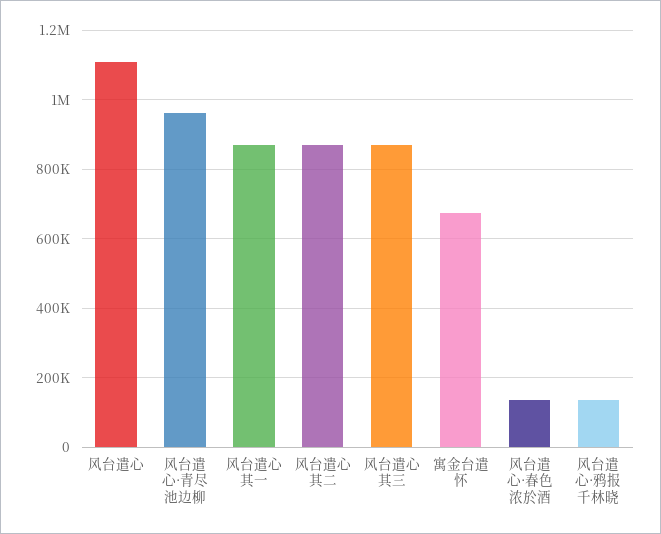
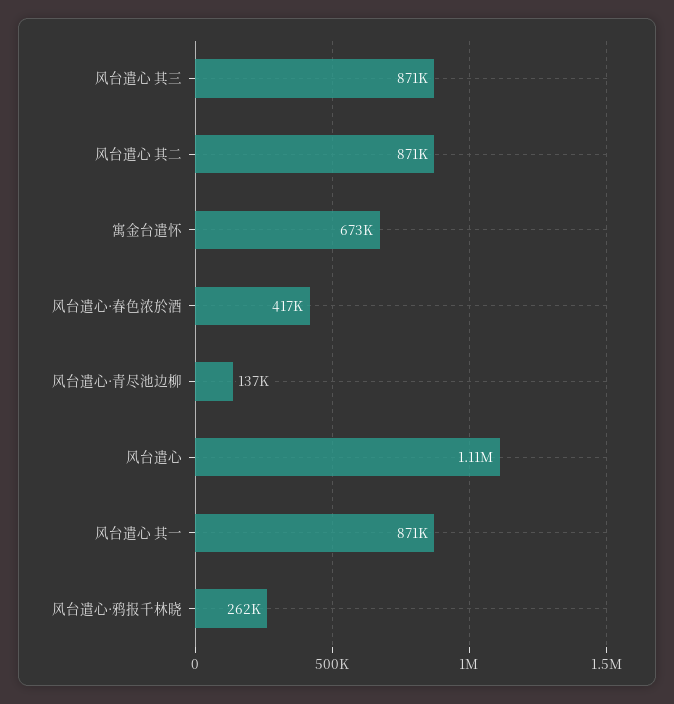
风台遣心·青尽池边柳: 960000 -> 137000
风台遣心·春色浓於酒: 140000 -> 417000
风台遣心·鸦报千林晓: 140000 -> 262000

